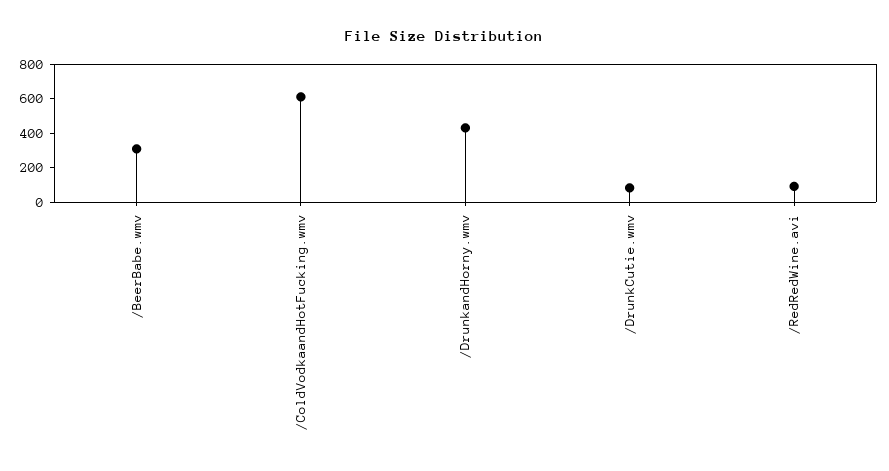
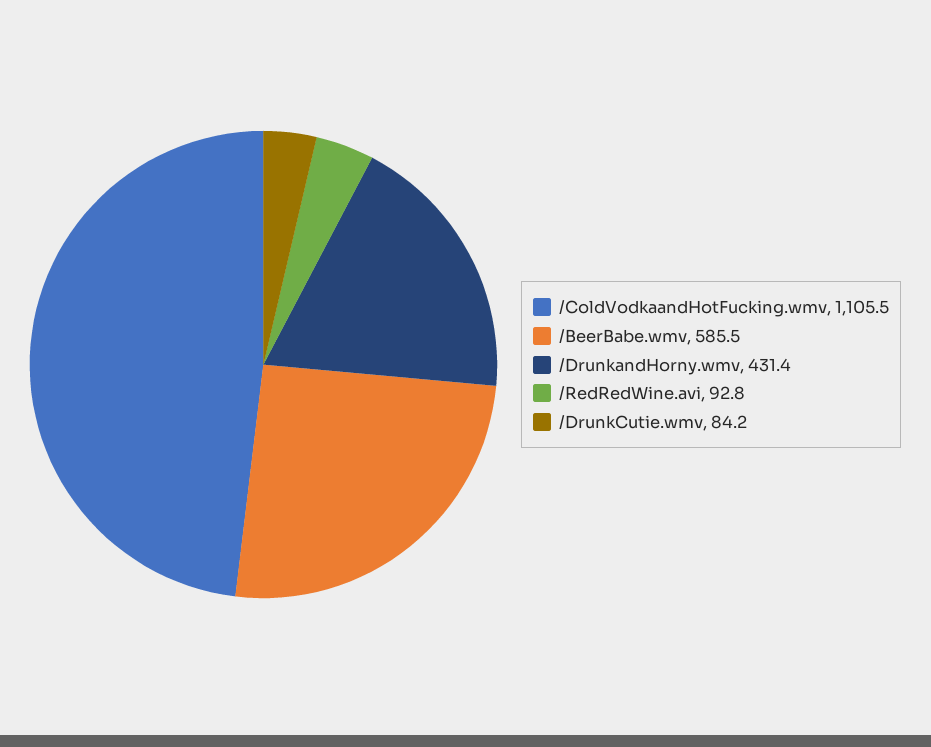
/BeerBabe.wmv: 300 -> 585.5
/ColdVodkaandHotFucking.wmv: 600 -> 1105.5

